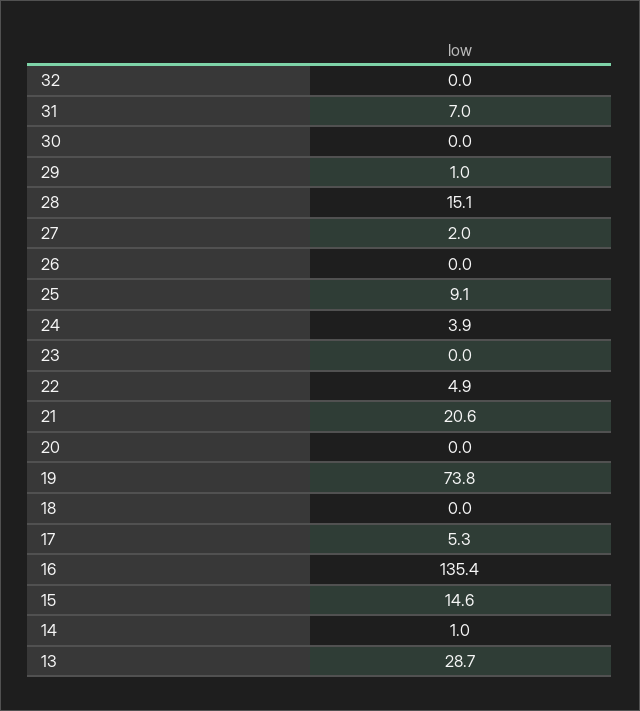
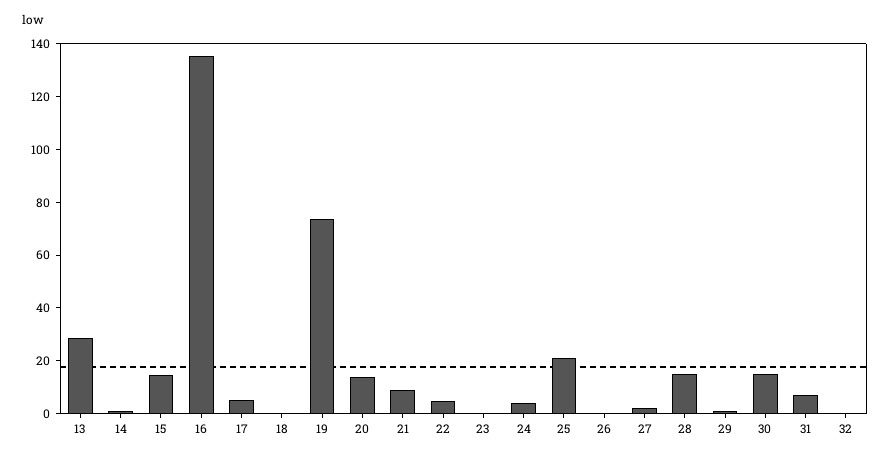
30: 0 -> 15
25: 9.1 -> 20
21: 20.6 -> 10
20: 0 -> 15

